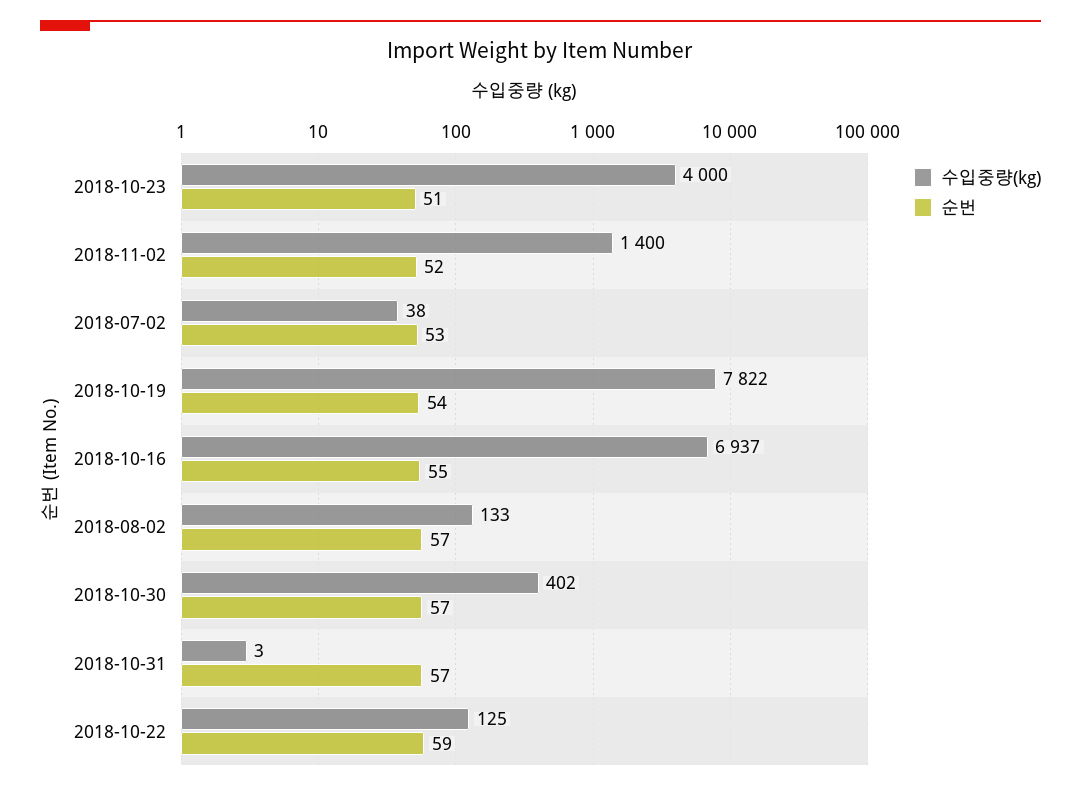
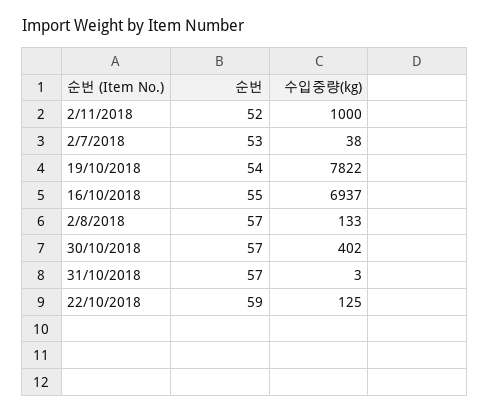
수입중량(kg), 2018-10-23: 4000 -> none
순번, 2018-10-23: 51 -> none
수입중량(kg), 2018-11-02: 1400 -> 1000

